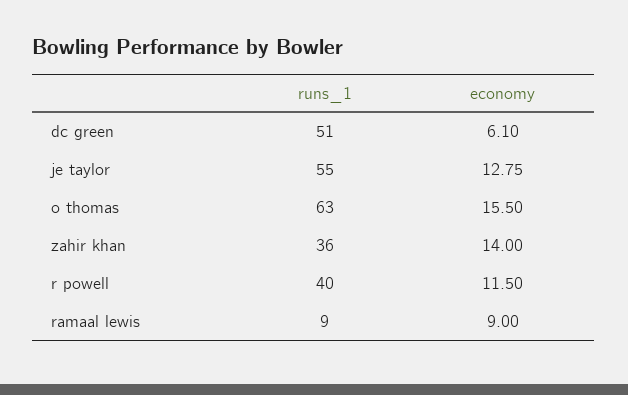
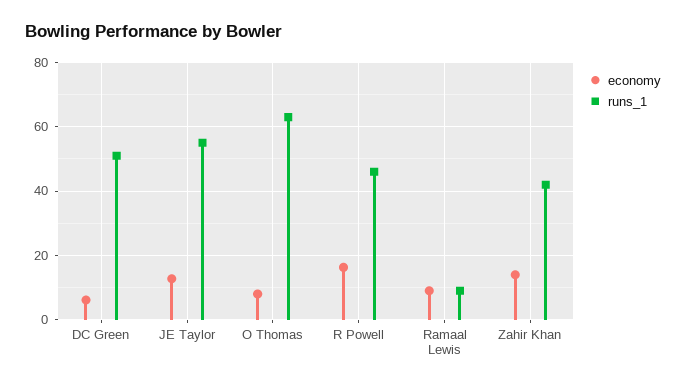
economy, o thomas: 15.5 -> 8
runs_1, zahir khan: 36 -> 42
runs_1, r powell: 40 -> 46
economy, r powell: 11.5 -> 16

